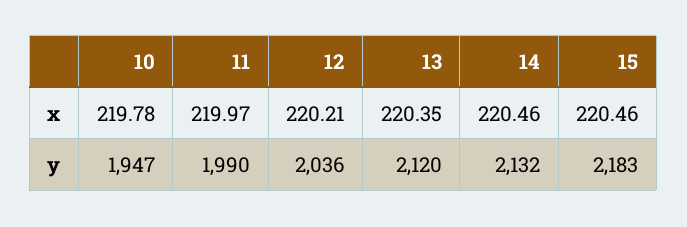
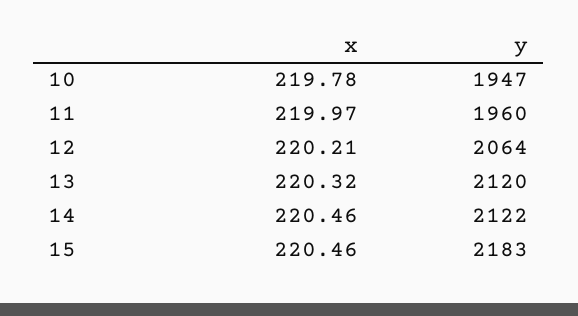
13, x: 220.35 -> 220.32
11, y: 1990 -> 1960
12, y: 2036 -> 2064
14, y: 2132 -> 2122

